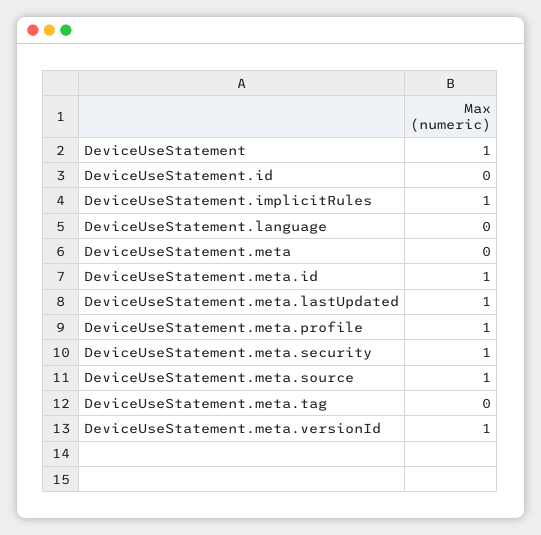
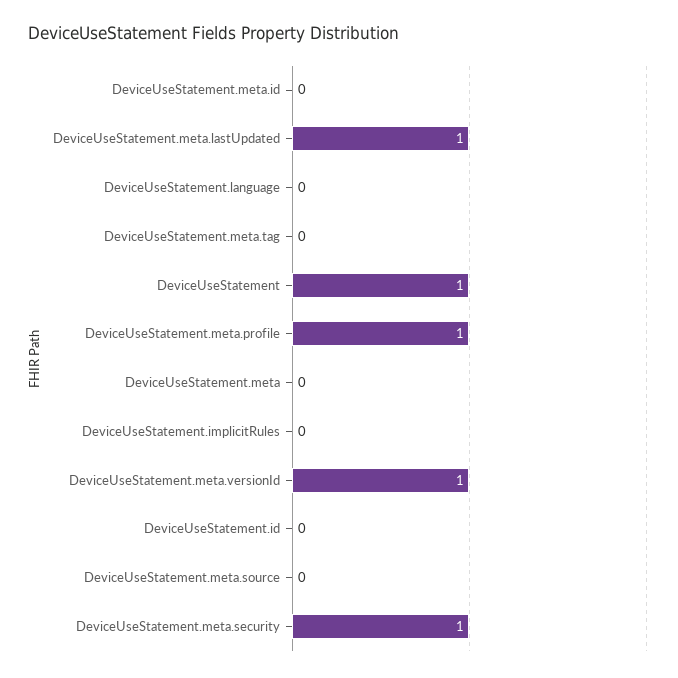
DeviceUseStatement.implicitRules: 1 -> 0
DeviceUseStatement.meta.id: 1 -> 0
DeviceUseStatement.meta.source: 1 -> 0

